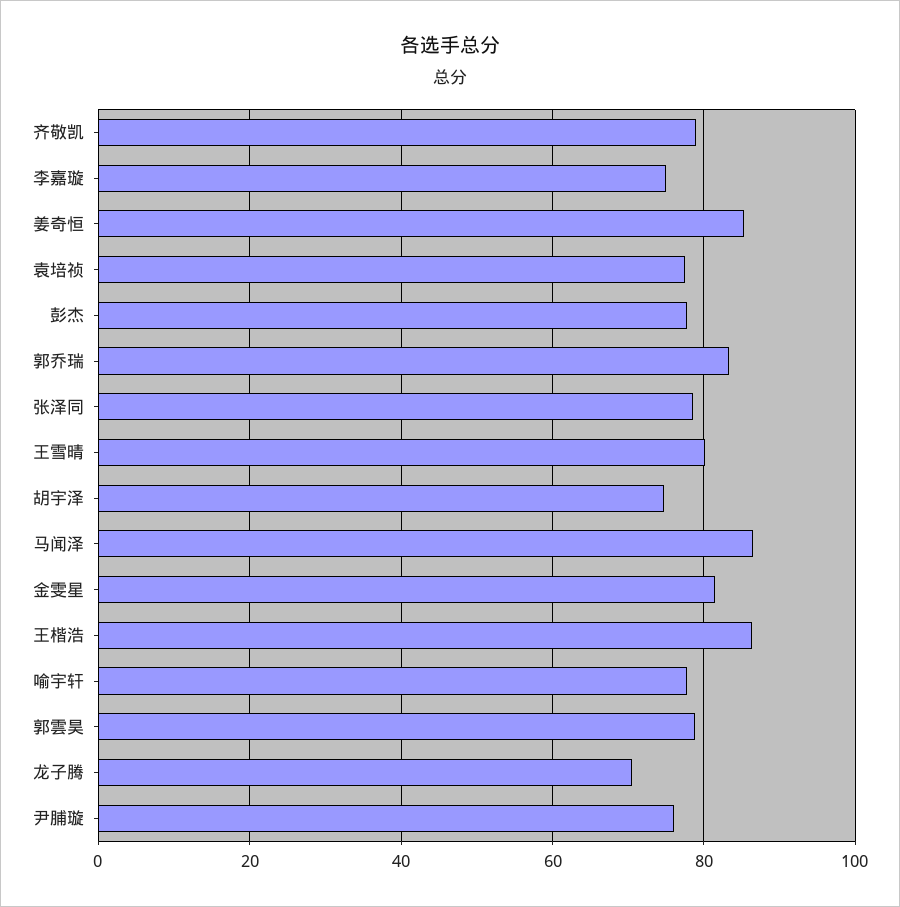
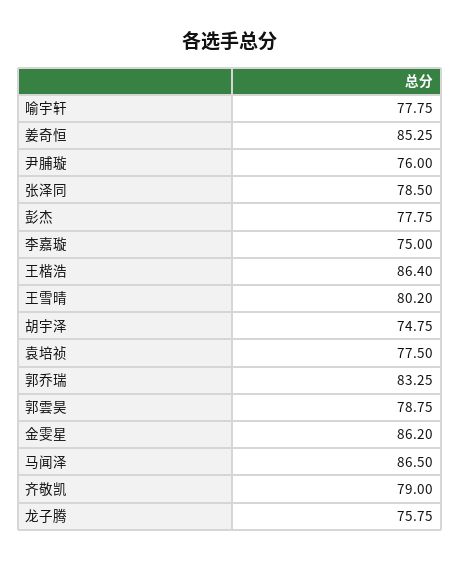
金雯星: 82 -> 86.2
龙子腾: 70 -> 75.75

